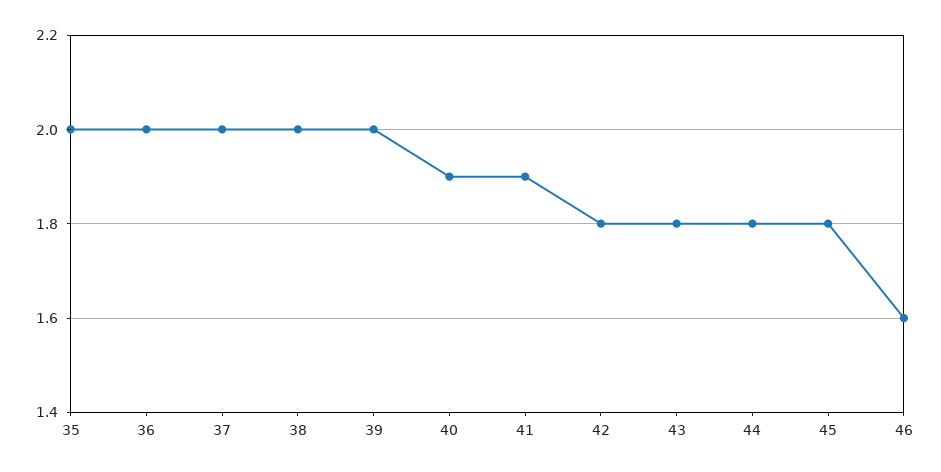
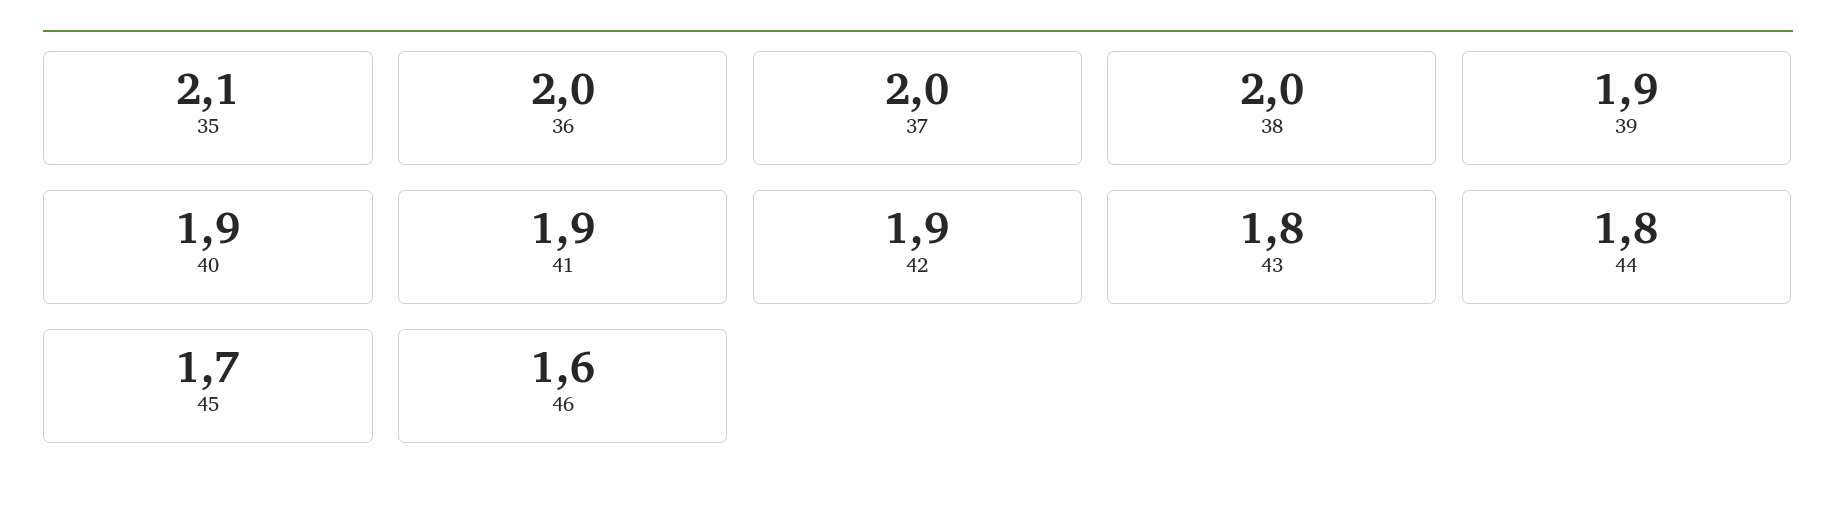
35: 2 -> 2.1
39: 2 -> 1.9
42: 1.8 -> 1.9
45: 1.8 -> 1.7

